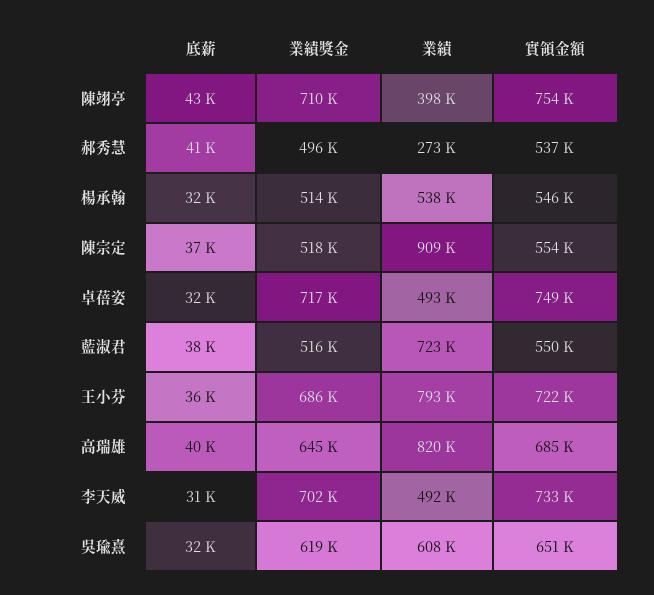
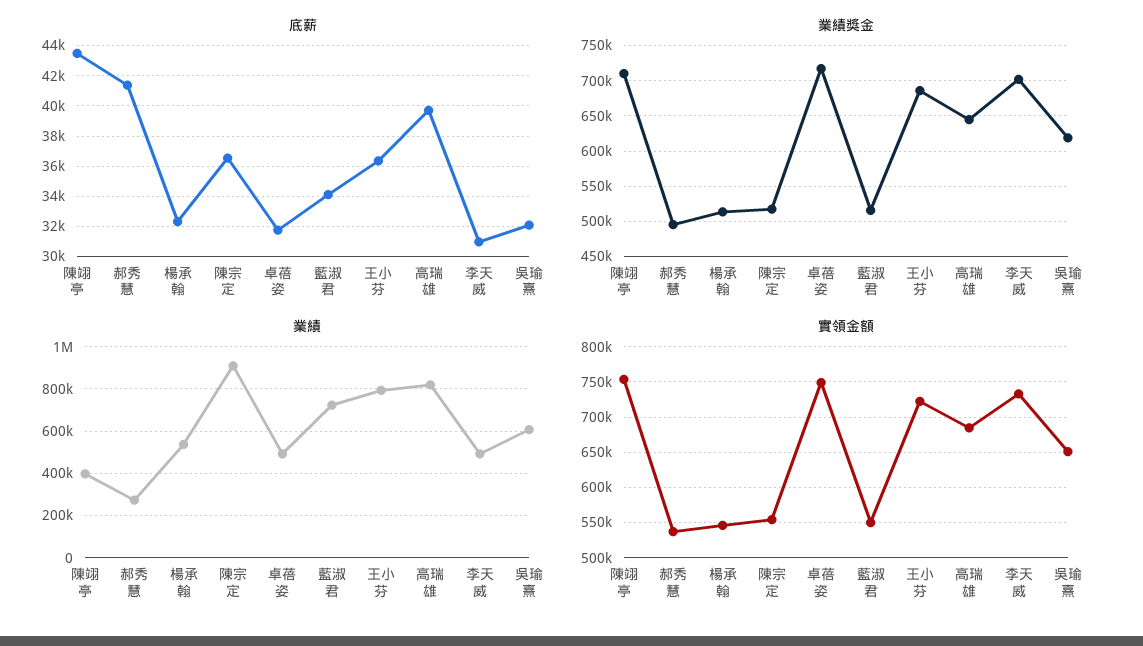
底薪, 藍淑君: 38000 -> 34000

